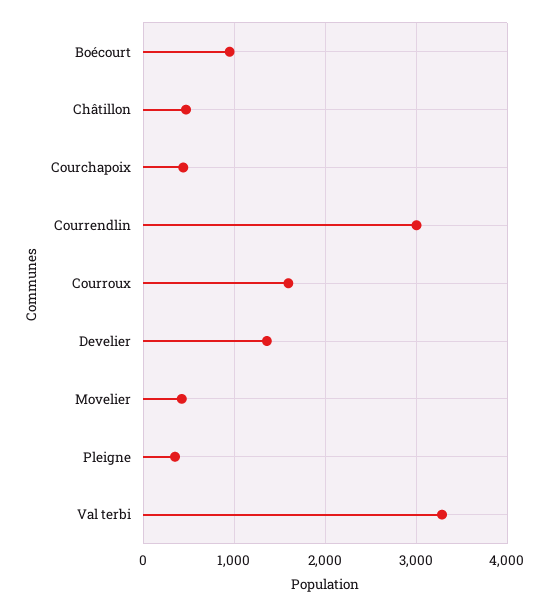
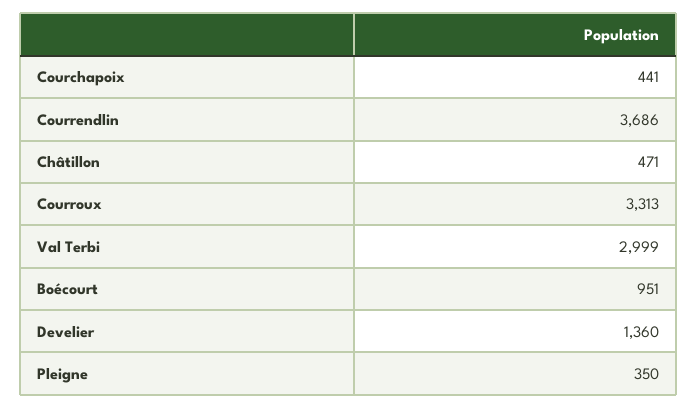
Courrendlin: 3000 -> 3686
Courroux: 1600 -> 3313
Movelier: 400 -> none
Val terbi: 3300 -> 2999

